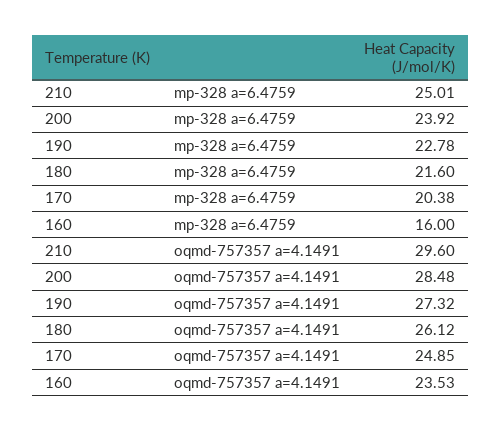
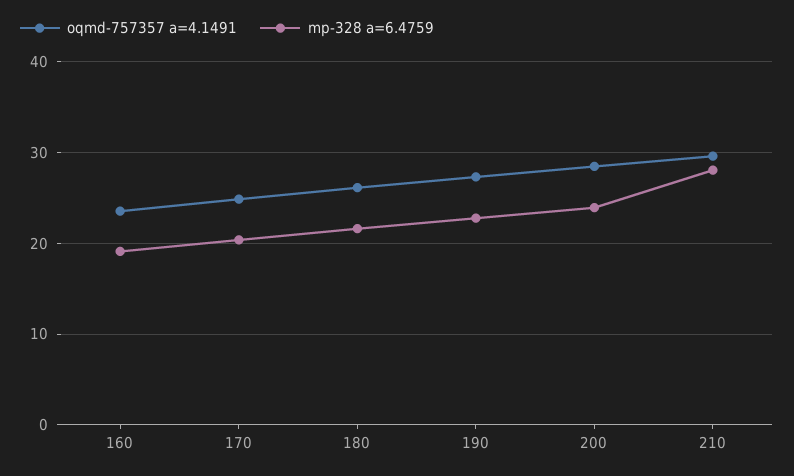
mp-328 a=6.4759, 210: 25.01 -> 28
mp-328 a=6.4759, 160: 16 -> 19

